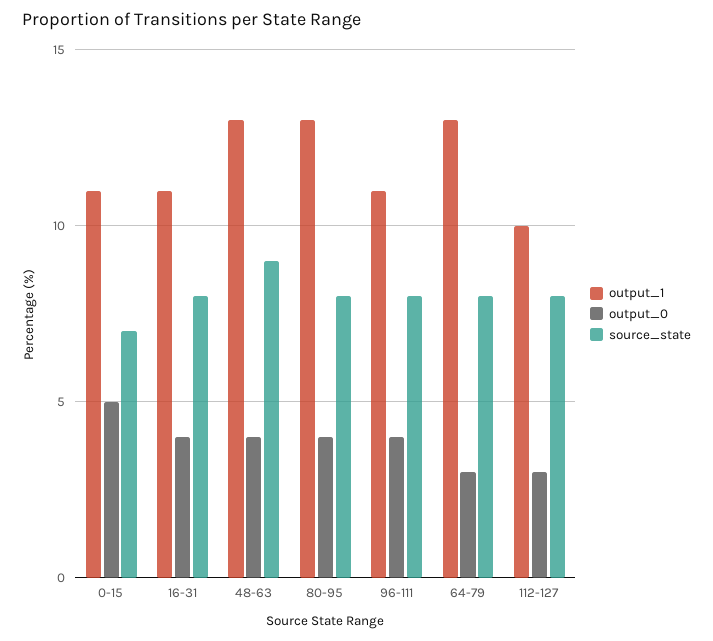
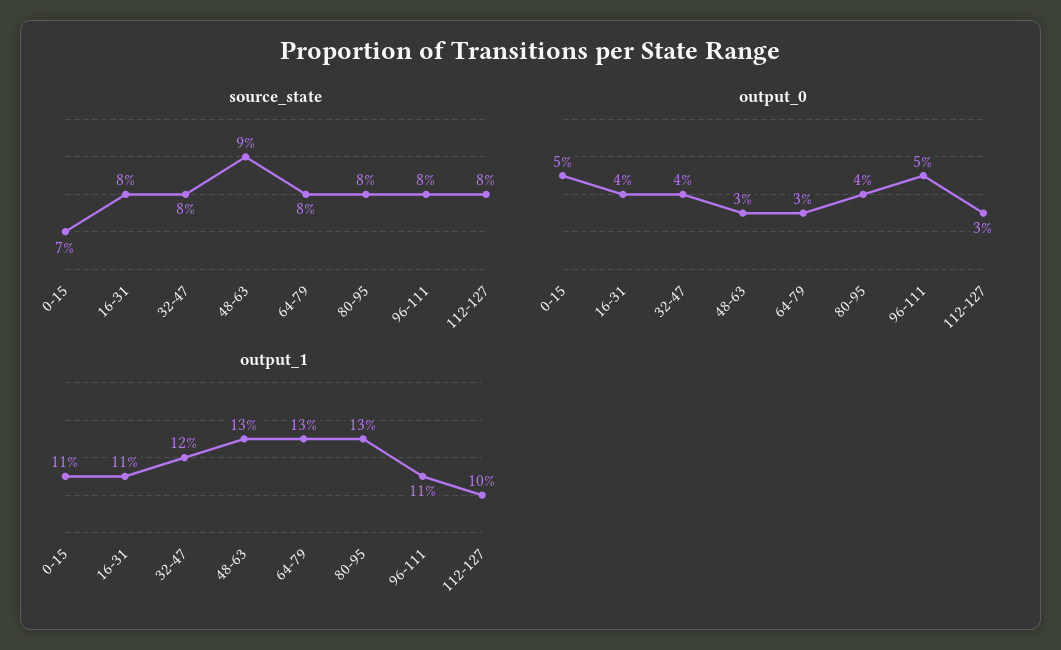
output_0, 48-63: 4 -> 3
output_0, 96-111: 4 -> 5
source_state, 32-47: none -> 8
output_0, 32-47: none -> 4
output_1, 32-47: none -> 12

